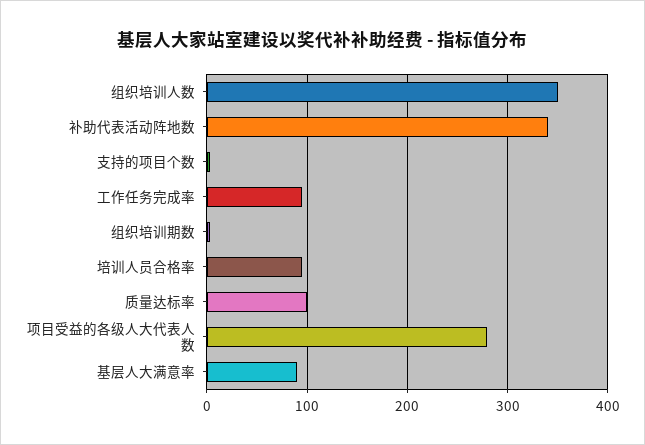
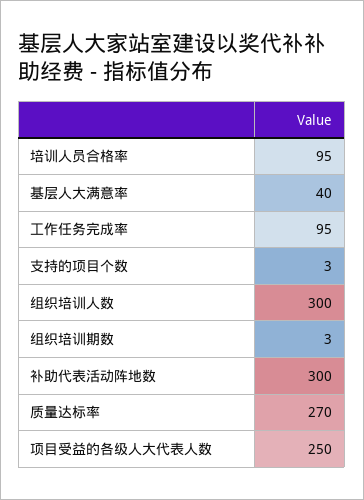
组织培训人数: 350 -> 300
补助代表活动阵地数: 340 -> 300
质量达标率: 100 -> 270
项目受益的各级人大代表人数: 280 -> 250
基层人大满意率: 90 -> 40

